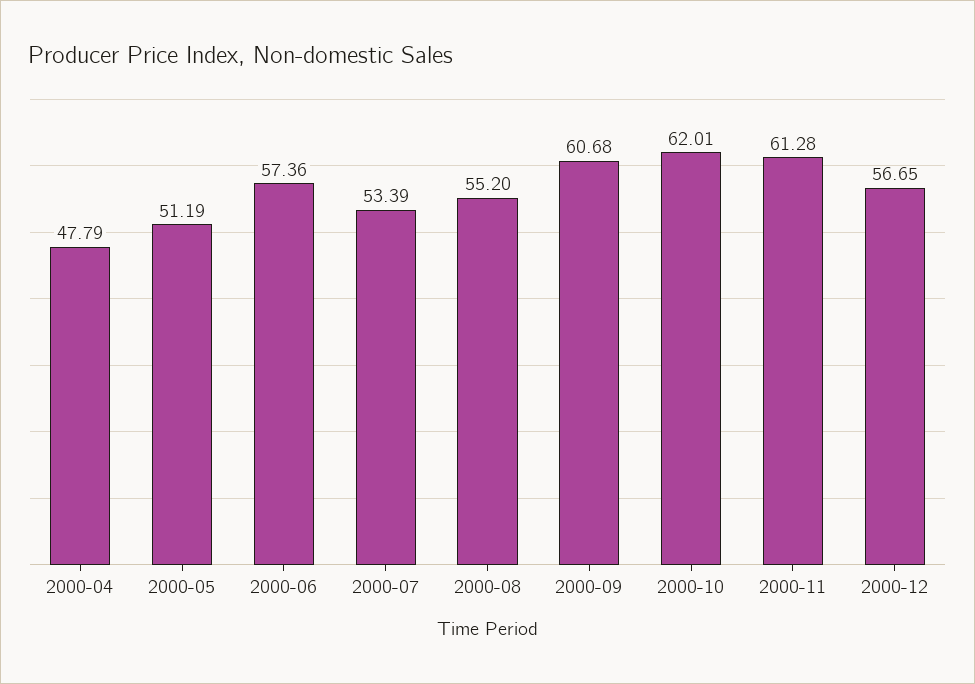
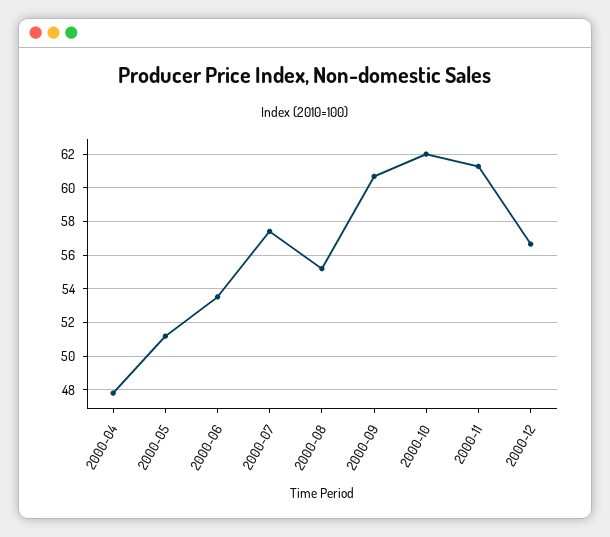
2000-06: 57.36 -> 53.5
2000-07: 53.39 -> 57.5

